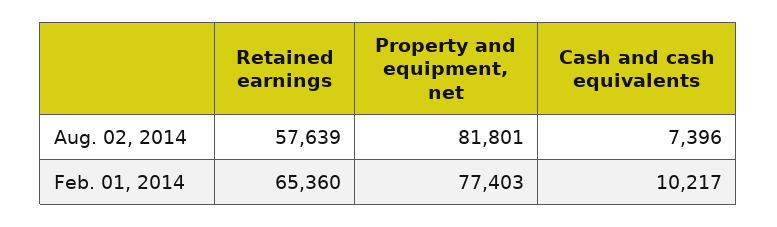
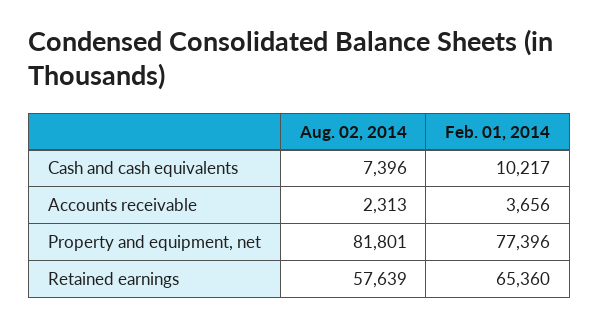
Property and equipment, net, Feb. 01, 2014: 77403 -> 77396
Accounts receivable, Aug. 02, 2014: none -> 2313
Accounts receivable, Feb. 01, 2014: none -> 3656

